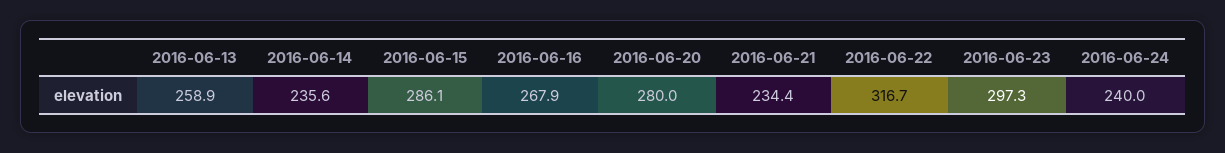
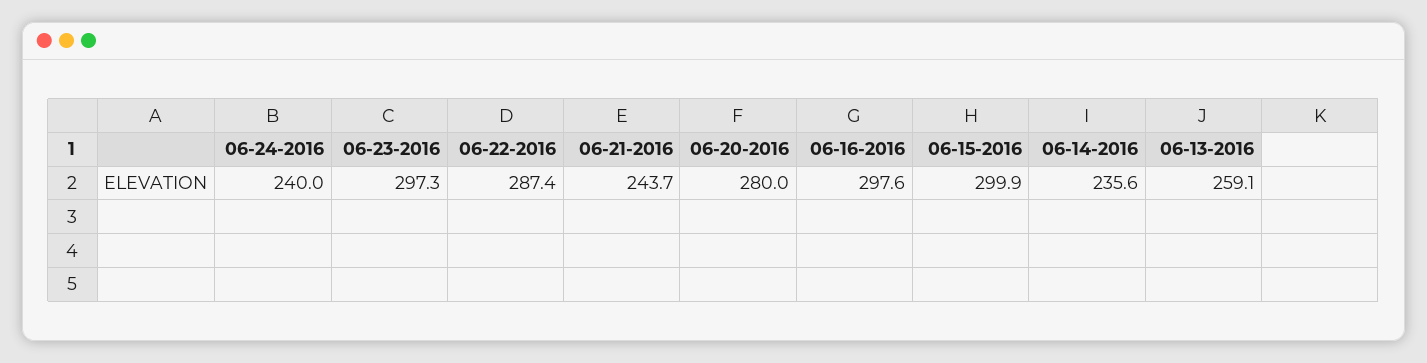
2016-06-13: 258.9 -> 259.1
2016-06-15: 286.1 -> 299.9
2016-06-16: 267.9 -> 297.6
2016-06-21: 234.4 -> 243.7
2016-06-22: 316.7 -> 287.4

